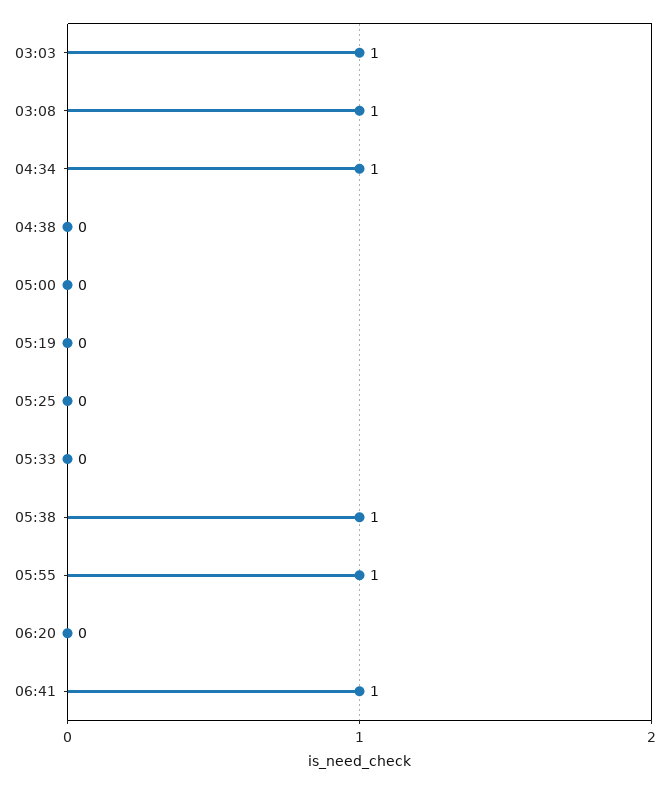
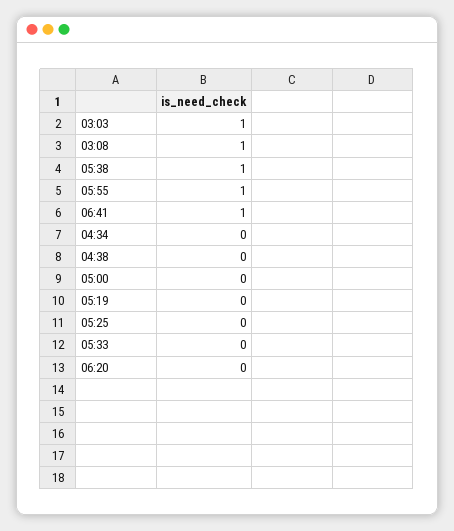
04:34: 1 -> 0

